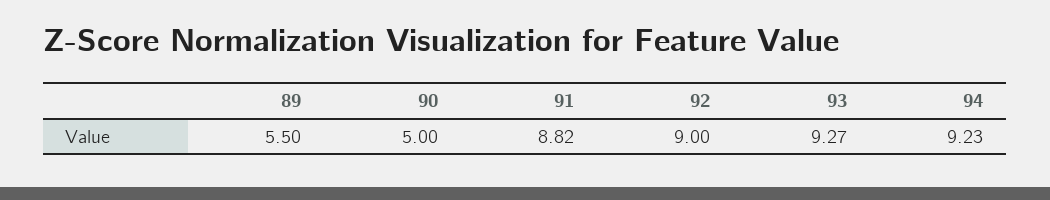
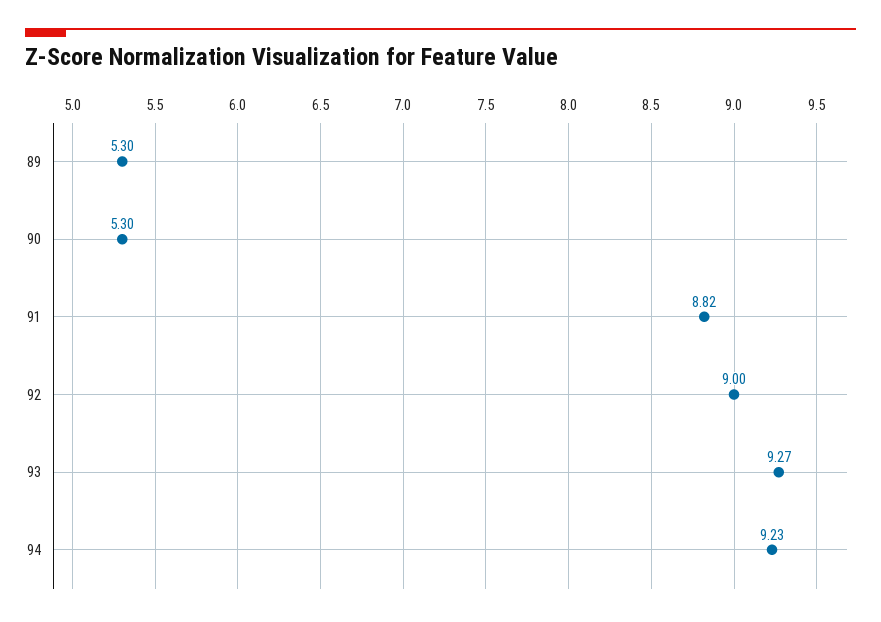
89: 5.5 -> 5.3
90: 5 -> 5.3

